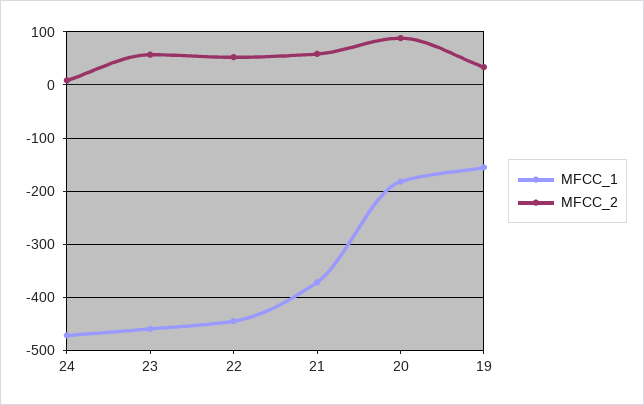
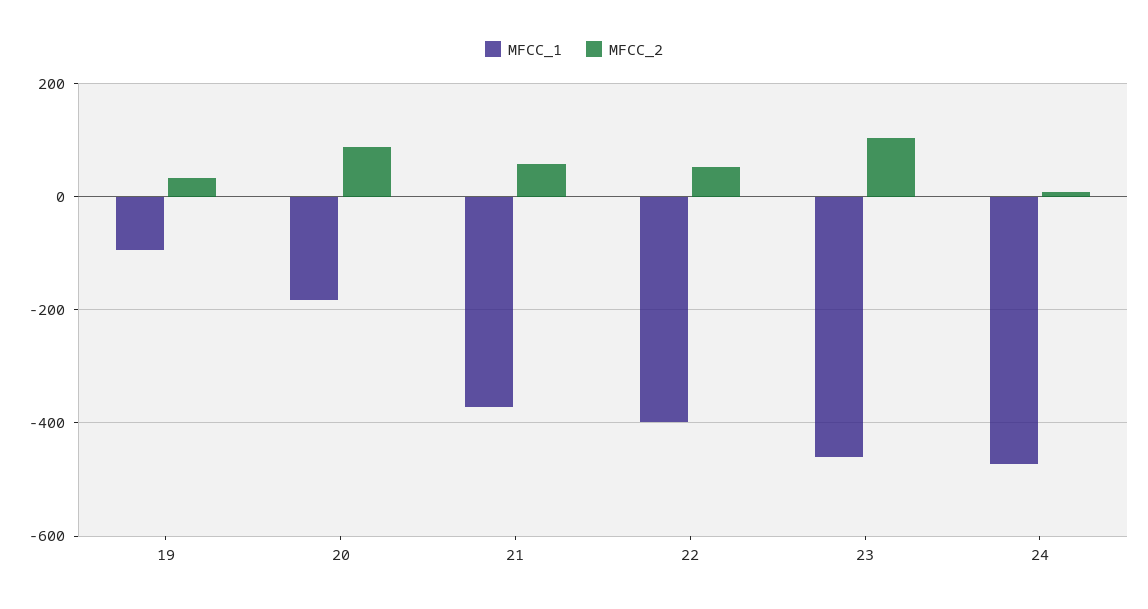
MFCC_2, 23: 60 -> 100
MFCC_1, 22: -440 -> -400
MFCC_1, 19: -160 -> -100

